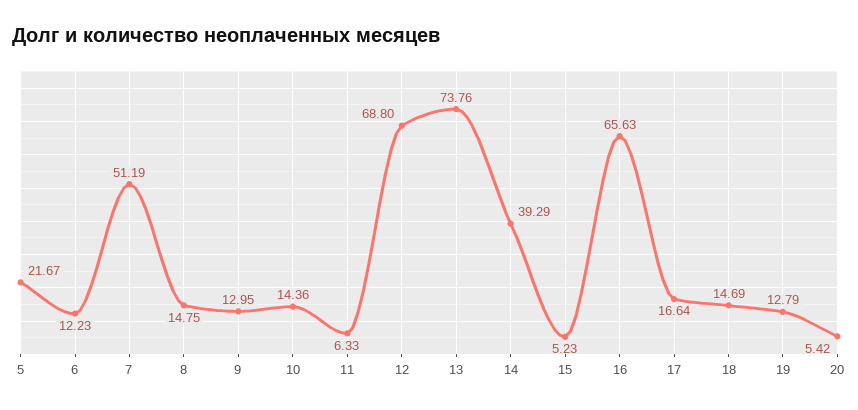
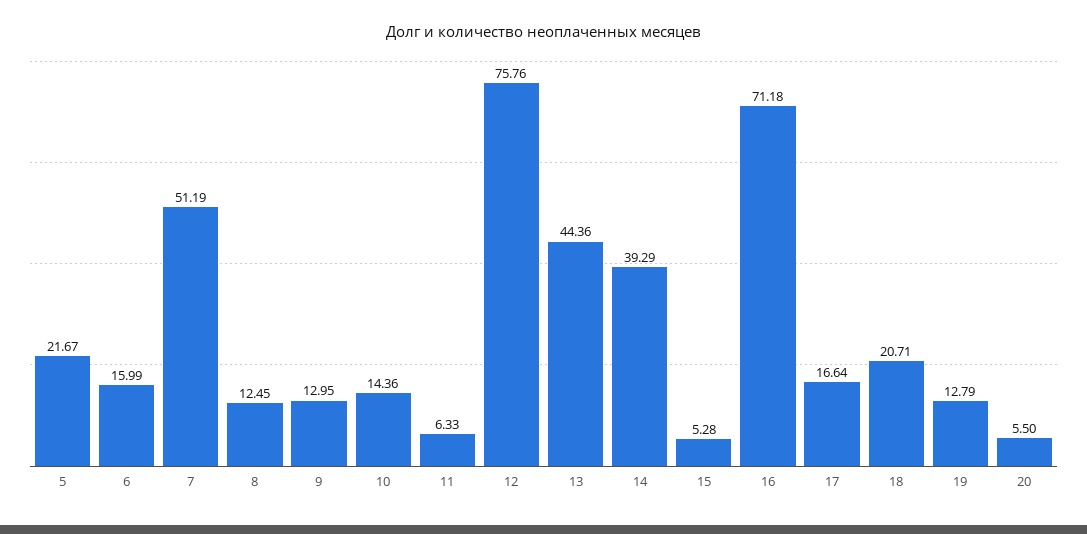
6: 12.23 -> 15.99
8: 14.75 -> 12.45
12: 68.8 -> 75.76
13: 73.76 -> 44.36
15: 5.23 -> 5.28
16: 65.63 -> 71.18
18: 14.69 -> 20.71
20: 5.42 -> 5.5

